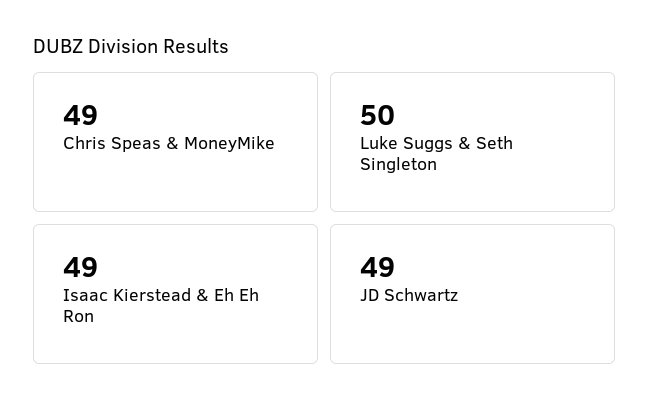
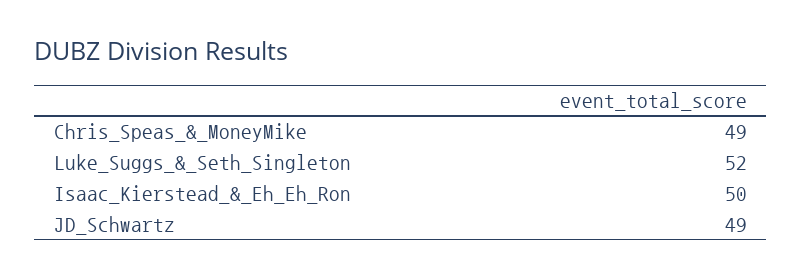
Luke Suggs & Seth Singleton: 50 -> 52
Isaac Kierstead & Eh Eh Ron: 49 -> 50

